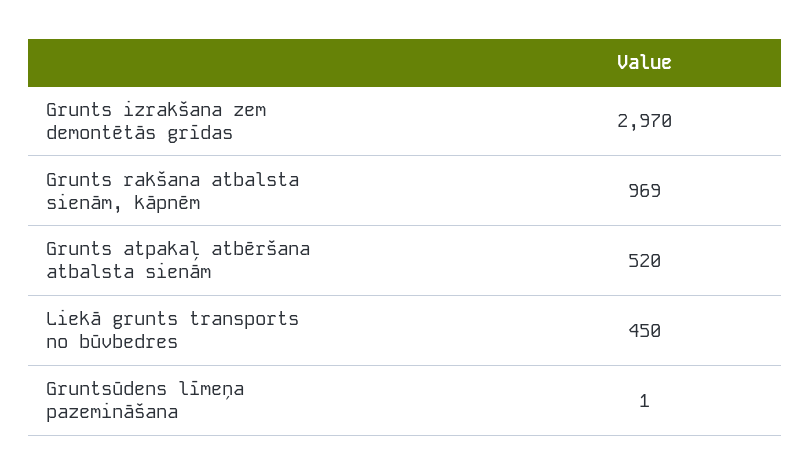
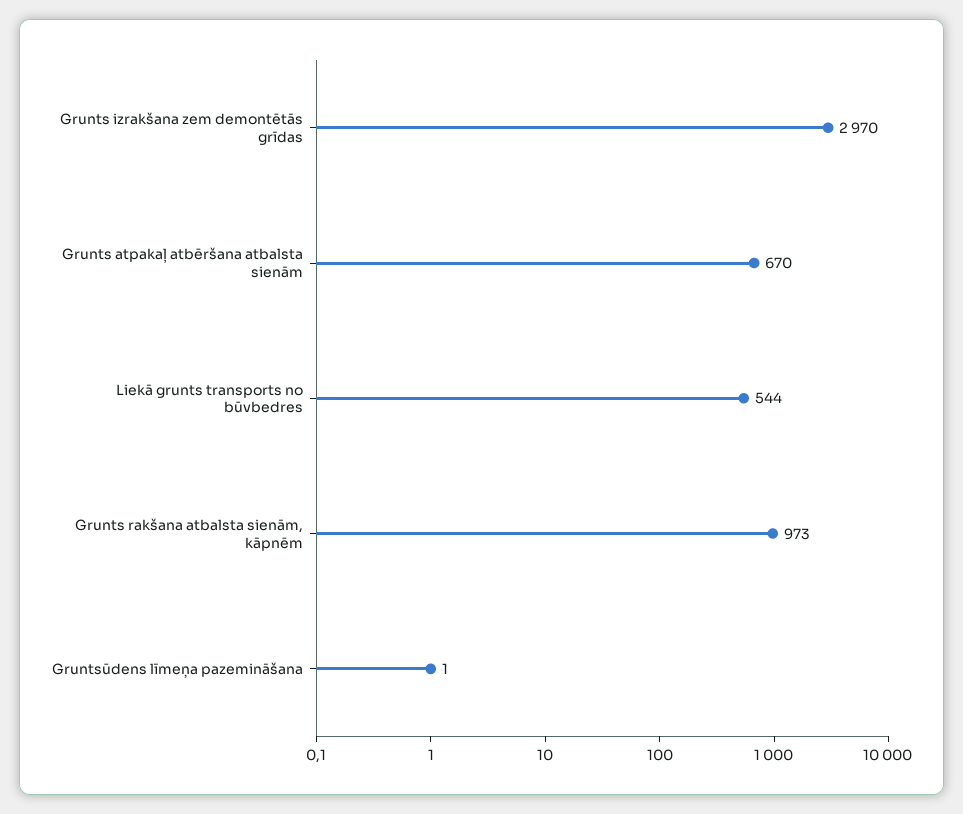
Grunts rakšana atbalsta sienām, kāpnēm: 969 -> 973
Grunts atpakaļ atbēršana atbalsta sienām: 520 -> 670
Liekā grunts transports no būvbedres: 450 -> 544

